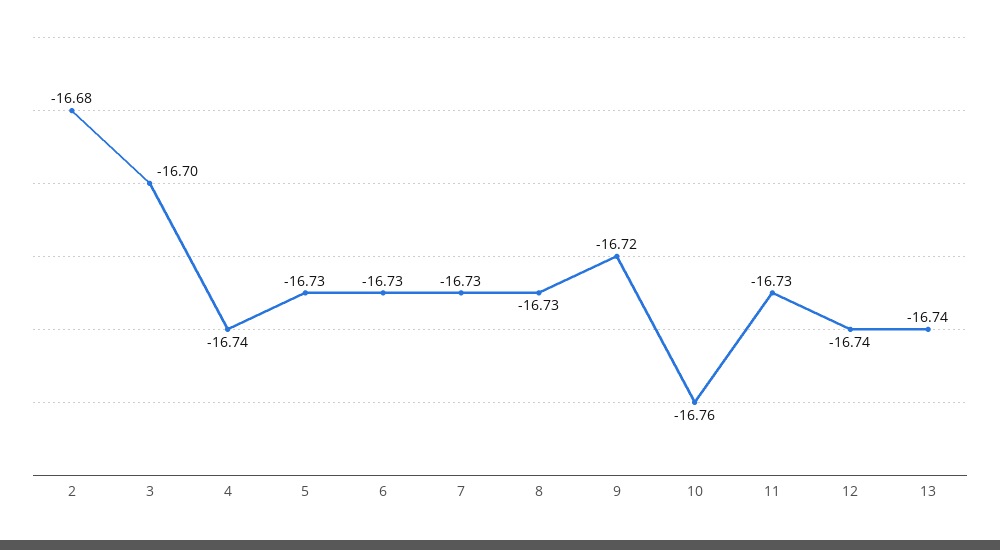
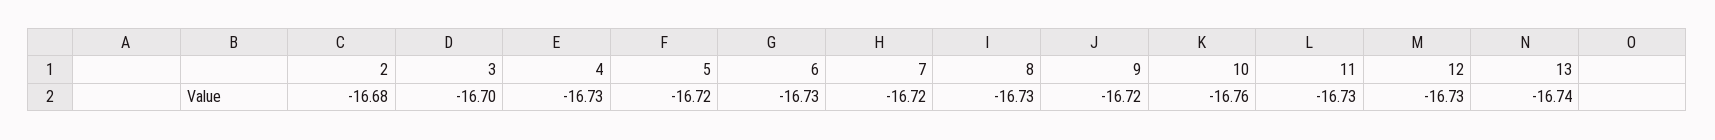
4: -16.74 -> -16.73
5: -16.73 -> -16.72
7: -16.73 -> -16.72
12: -16.74 -> -16.73

